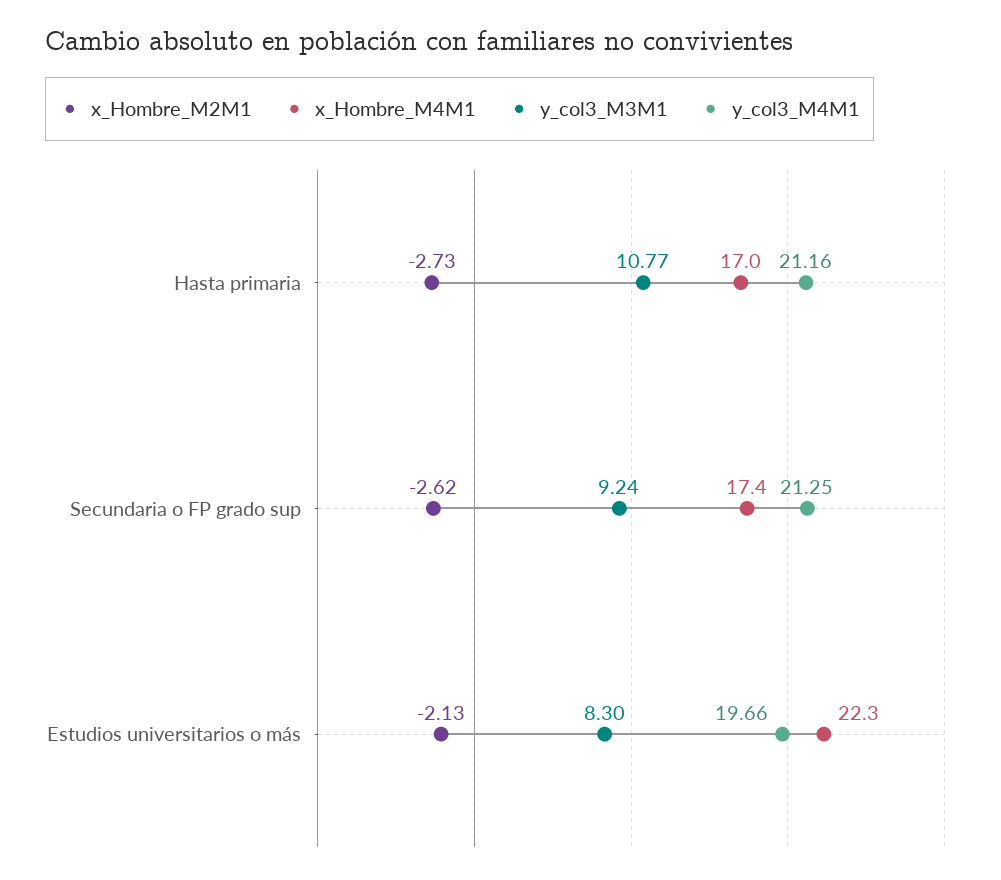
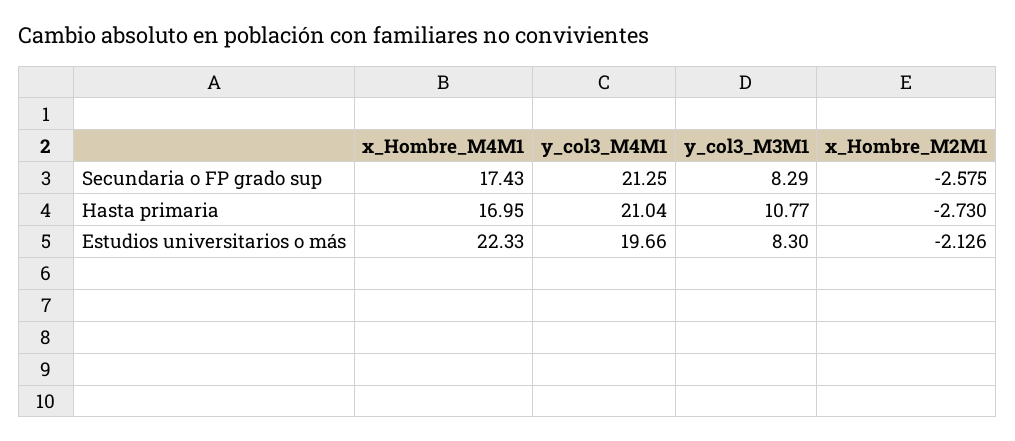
y_col3_M4M1, Hasta primaria: 21.16 -> 21.04
x_Hombre_M2M1, Secundaria o FP grado sup: -2.62 -> -2.575
y_col3_M3M1, Secundaria o FP grado sup: 9.24 -> 8.29

